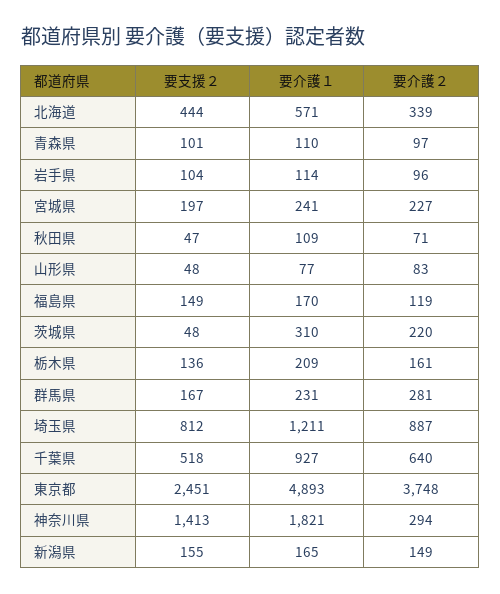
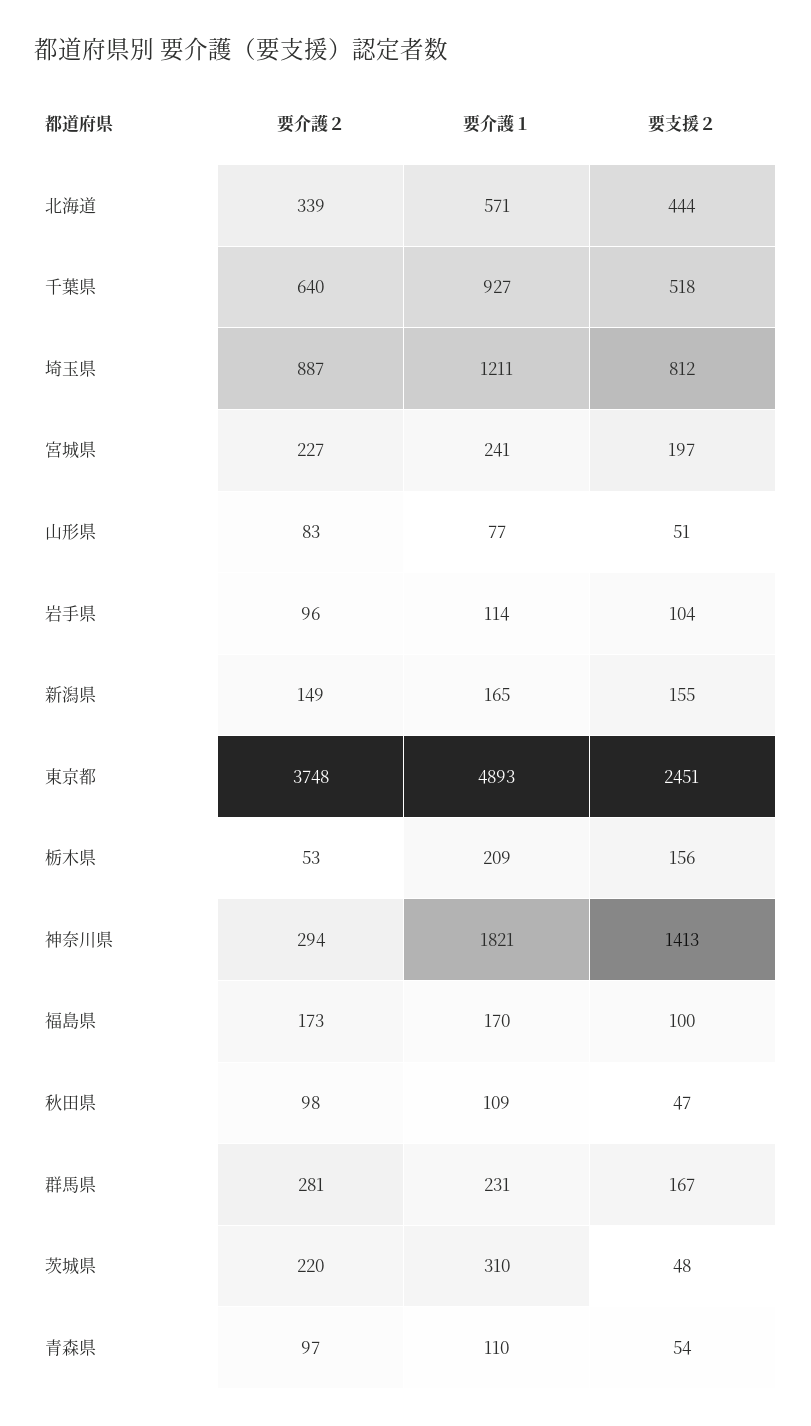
要支援２, 青森県: 101 -> 54
要介護２, 秋田県: 71 -> 98
要支援２, 山形県: 48 -> 51
要支援２, 福島県: 149 -> 100
要介護２, 福島県: 119 -> 173
要支援２, 栃木県: 136 -> 156
要介護２, 栃木県: 161 -> 53

